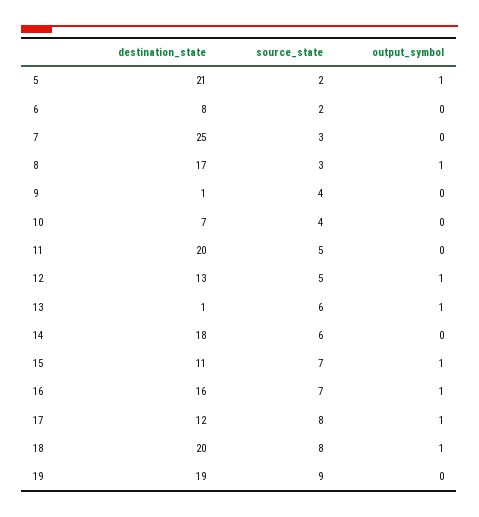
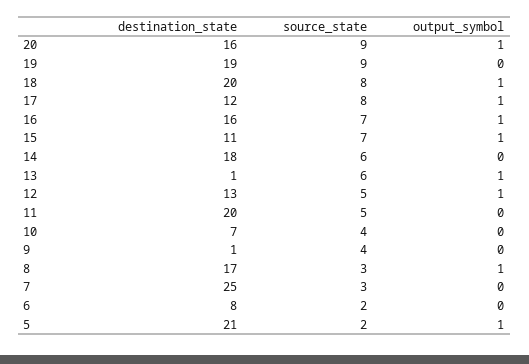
destination_state, 20: none -> 16
source_state, 20: none -> 9
output_symbol, 20: none -> 1

